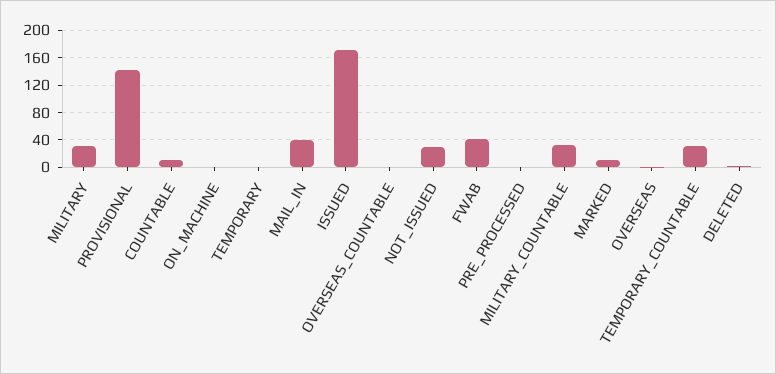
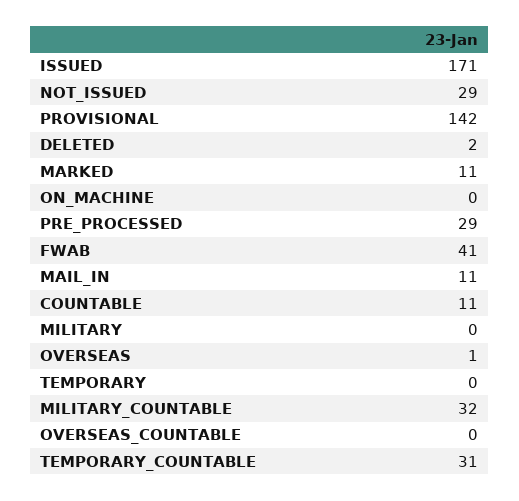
MILITARY: 30 -> 0
MAIL_IN: 40 -> 11
PRE_PROCESSED: 0 -> 29

